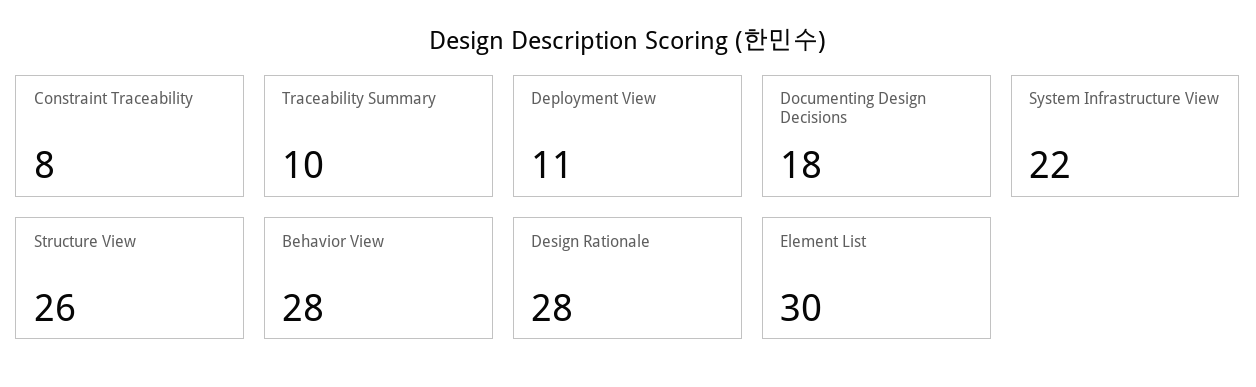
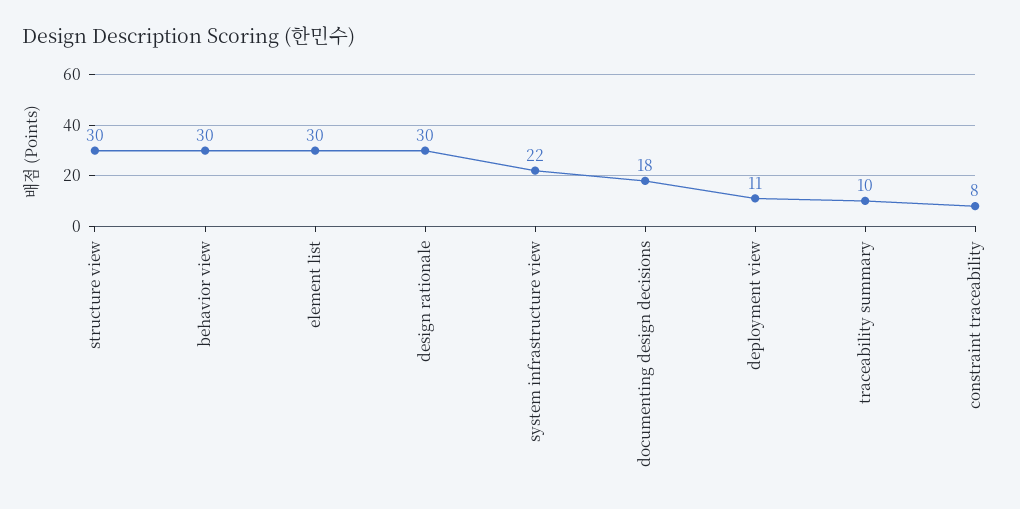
Structure View: 26 -> 30
Behavior View: 28 -> 30
Design Rationale: 28 -> 30

